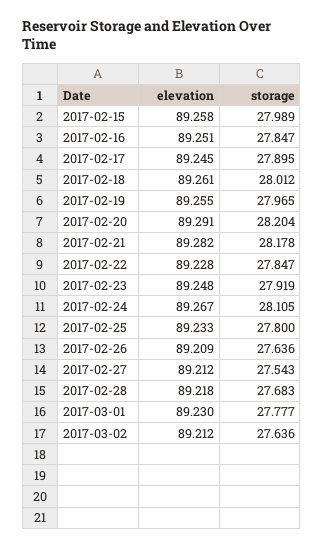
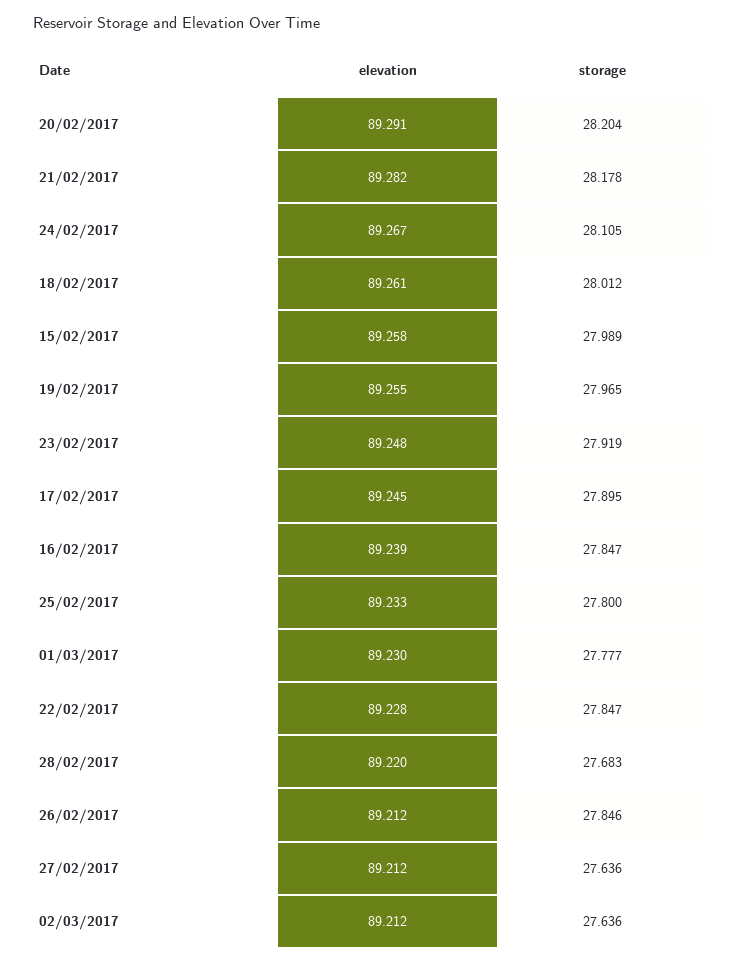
elevation, 2017-02-16: 89.251 -> 89.239
elevation, 2017-02-26: 89.209 -> 89.212
storage, 2017-02-26: 27.636 -> 27.846
storage, 2017-02-27: 27.543 -> 27.636
elevation, 2017-02-28: 89.218 -> 89.22

